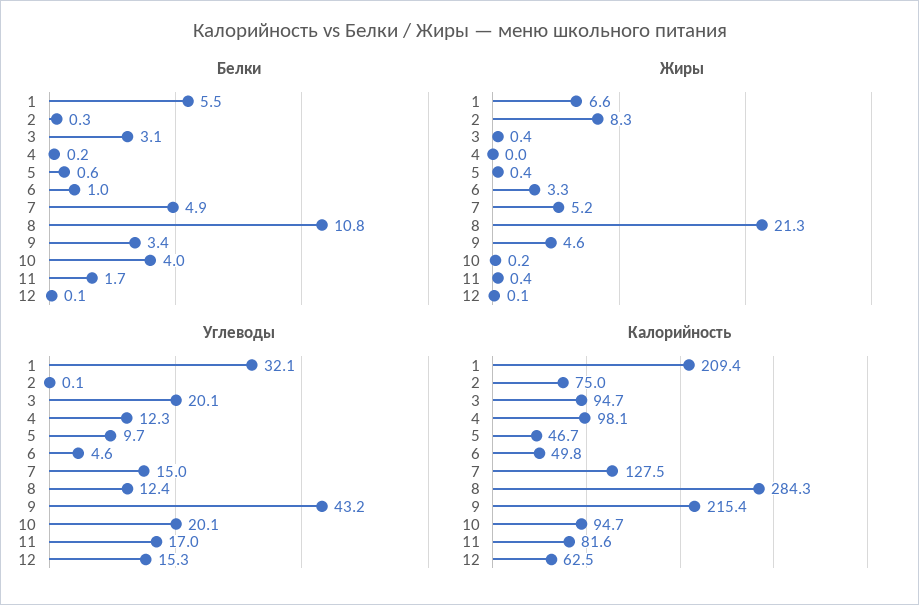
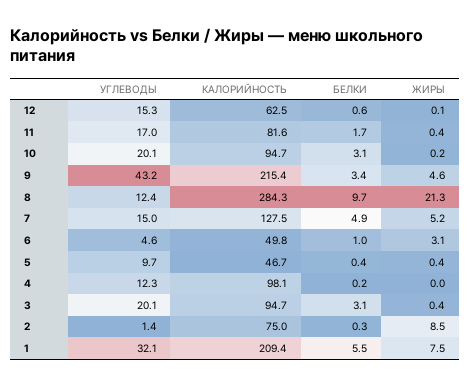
Белки, 5: 0.6 -> 0.4
Белки, 8: 10.8 -> 9.7
Белки, 10: 4 -> 3.1
Белки, 12: 0.1 -> 0.6
Жиры, 1: 6.6 -> 7.5
Жиры, 2: 8.3 -> 8.5
Жиры, 6: 3.3 -> 3.1
Углеводы, 2: 0.1 -> 1.4

